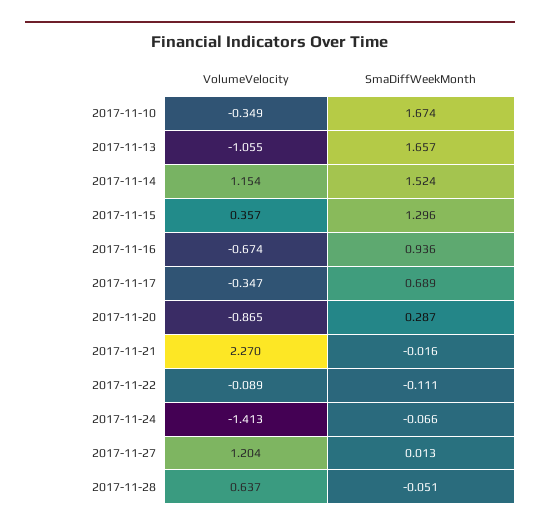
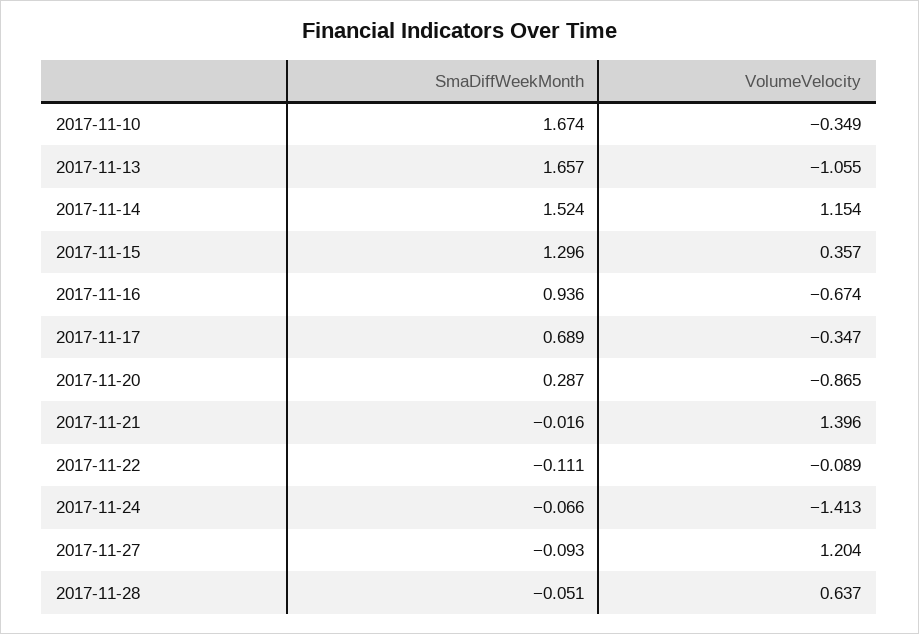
VolumeVelocity, 2017-11-21: 2.27 -> 1.396
SmaDiffWeekMonth, 2017-11-27: 0.013 -> -0.093

